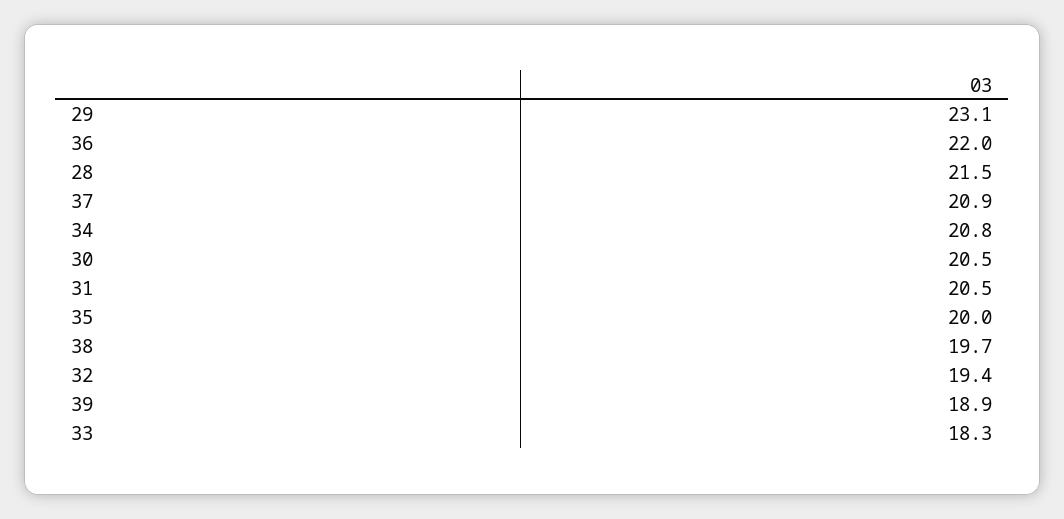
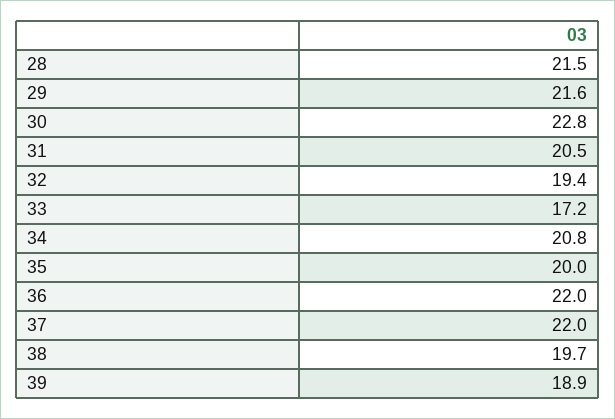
29: 23.1 -> 21.6
37: 20.9 -> 22
30: 20.5 -> 22.8
33: 18.3 -> 17.2

